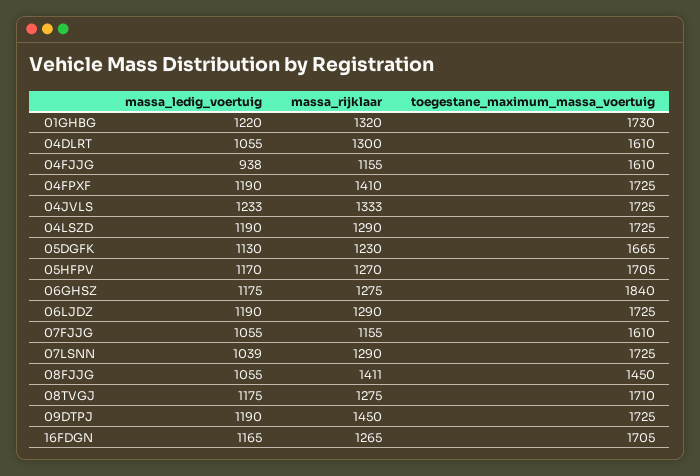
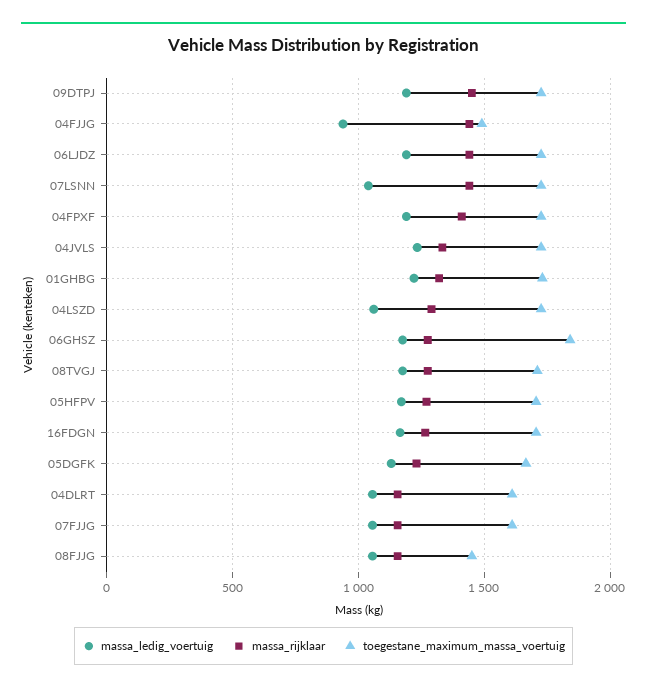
massa_rijklaar, 04DLRT: 1300 -> 1150
massa_rijklaar, 04FJJG: 1155 -> 1450
toegestane_maximum_massa_voertuig, 04FJJG: 1610 -> 1500
massa_ledig_voertuig, 04LSZD: 1190 -> 1050
massa_rijklaar, 06LJDZ: 1290 -> 1450
massa_rijklaar, 07LSNN: 1290 -> 1450
massa_rijklaar, 08FJJG: 1411 -> 1150

